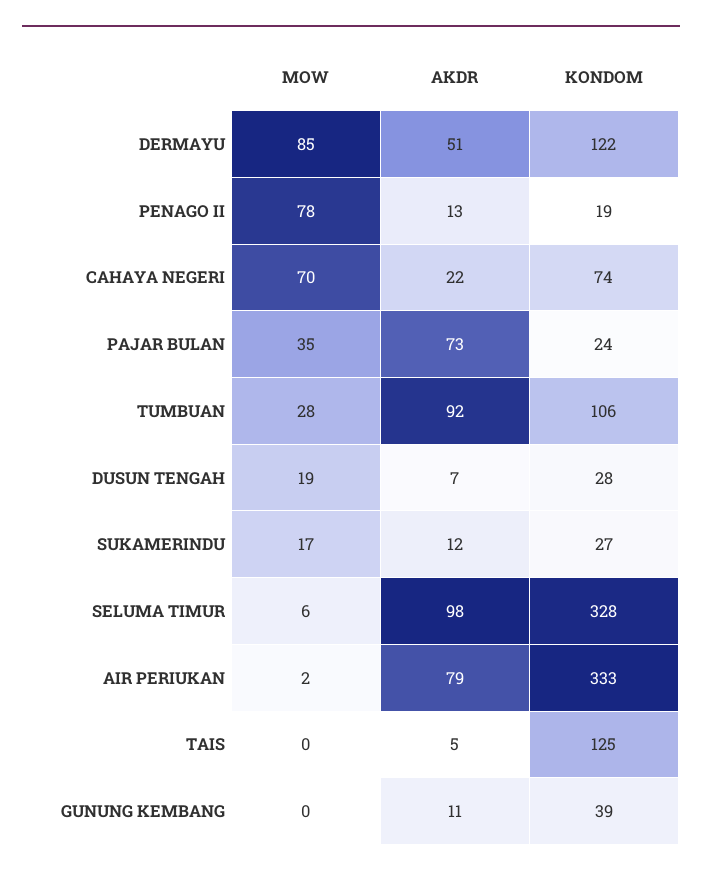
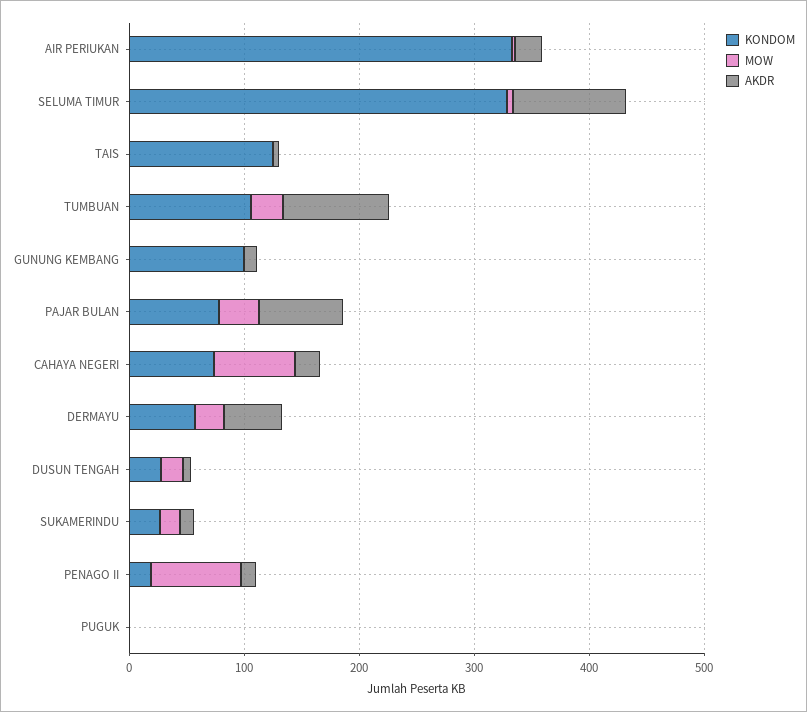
MOW, DERMAYU: 85 -> 20
KONDOM, DERMAYU: 122 -> 60
KONDOM, PAJAR BULAN: 24 -> 80
AKDR, AIR PERIUKAN: 79 -> 20
KONDOM, GUNUNG KEMBANG: 39 -> 100
KONDOM, PUGUK: none -> 0
MOW, PUGUK: none -> 0
AKDR, PUGUK: none -> 0

